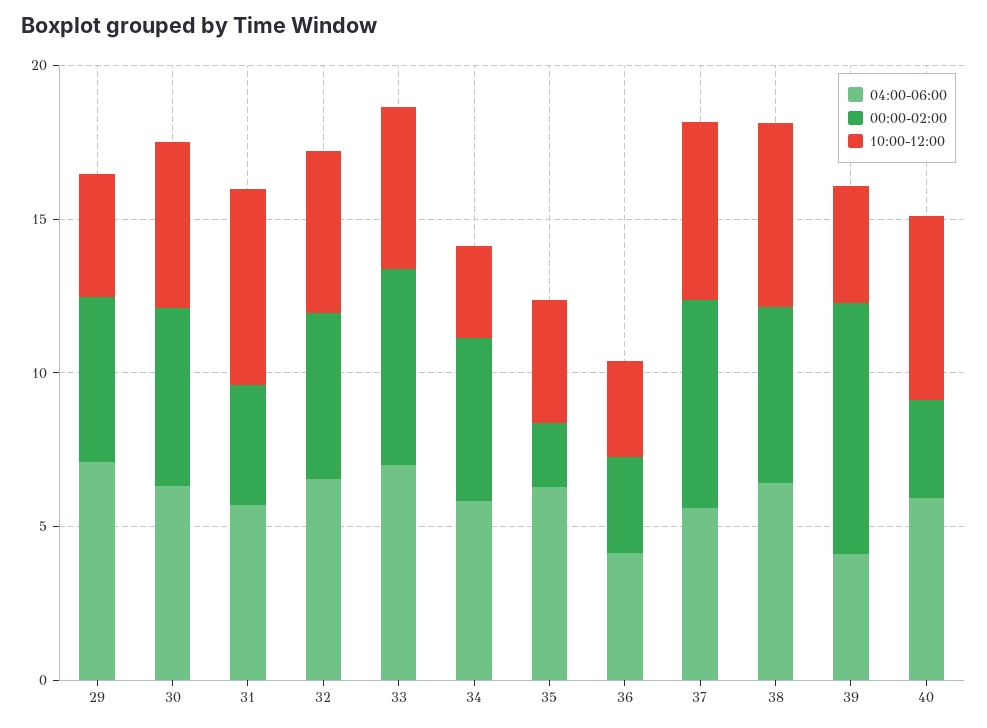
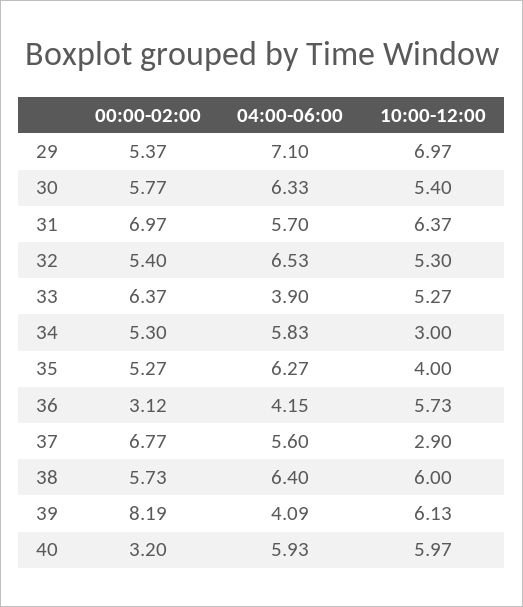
10:00-12:00, 29: 4 -> 6.97
00:00-02:00, 31: 4 -> 6.97
04:00-06:00, 33: 7 -> 3.9
00:00-02:00, 35: 2 -> 5.27
10:00-12:00, 36: 3 -> 5.73
10:00-12:00, 37: 6 -> 2.9
10:00-12:00, 39: 4 -> 6.13

